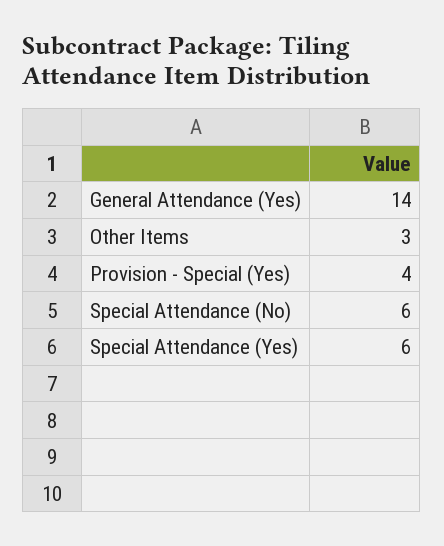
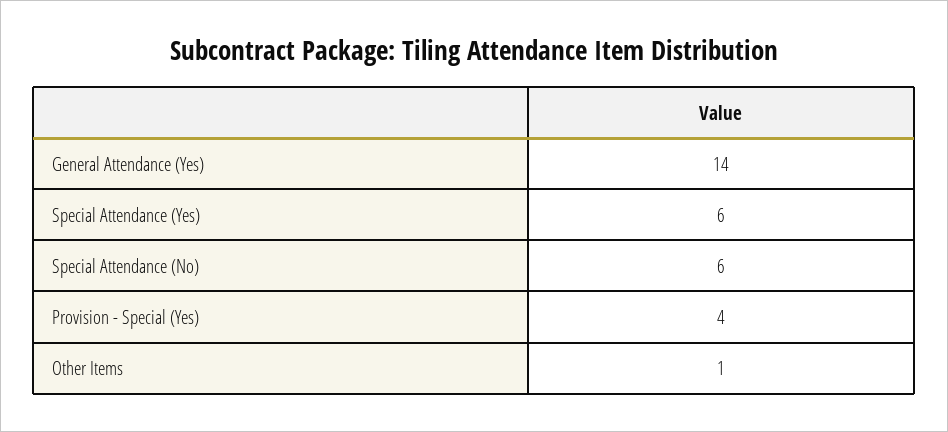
Other Items: 3 -> 1

